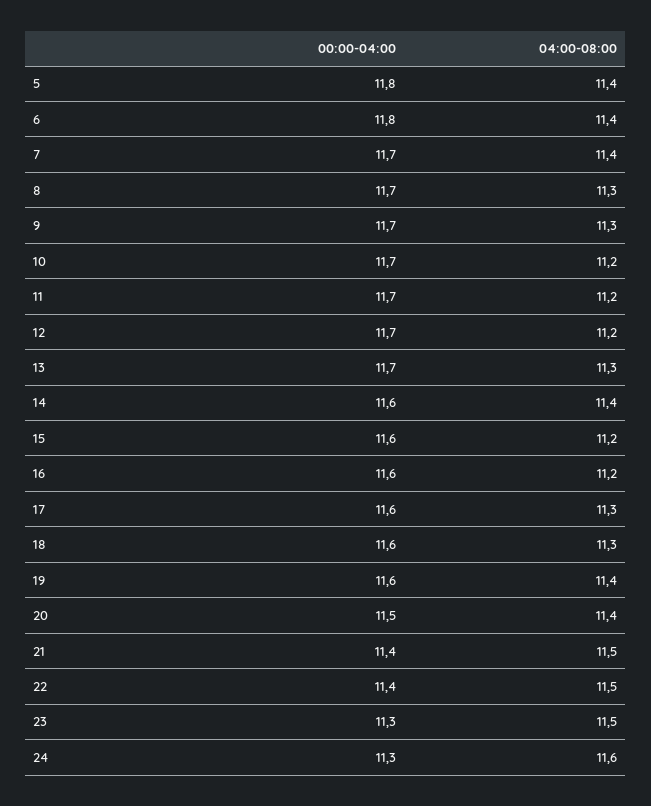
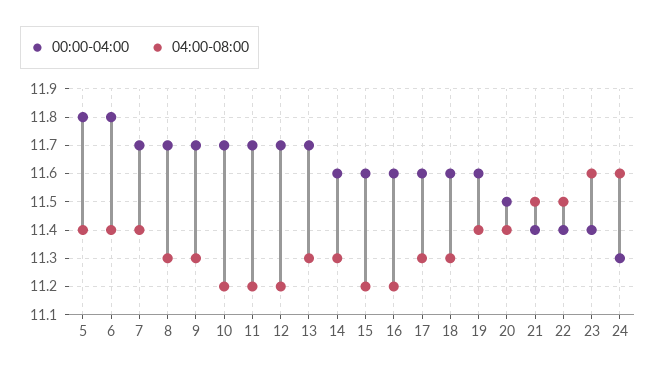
04:00-08:00, 14: 11.4 -> 11.3
00:00-04:00, 23: 11.3 -> 11.4
04:00-08:00, 23: 11.5 -> 11.6

